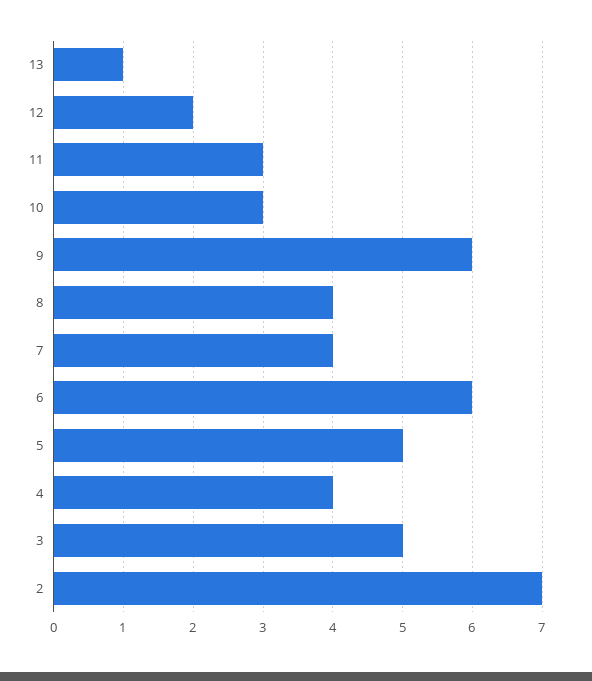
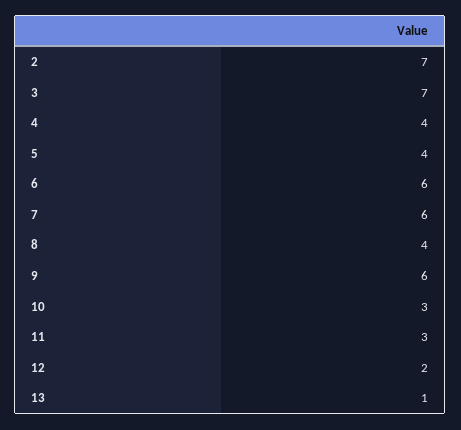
7: 4 -> 6
5: 5 -> 4
3: 5 -> 7

